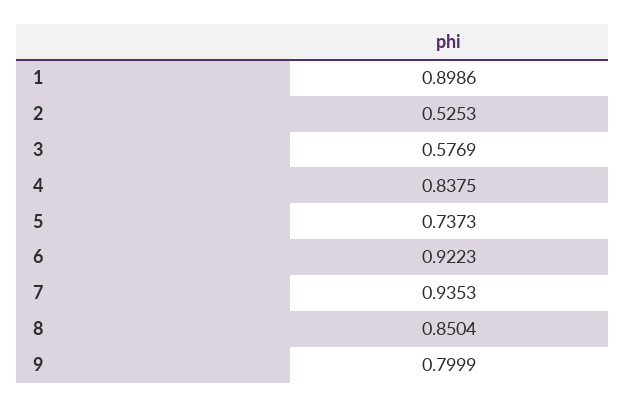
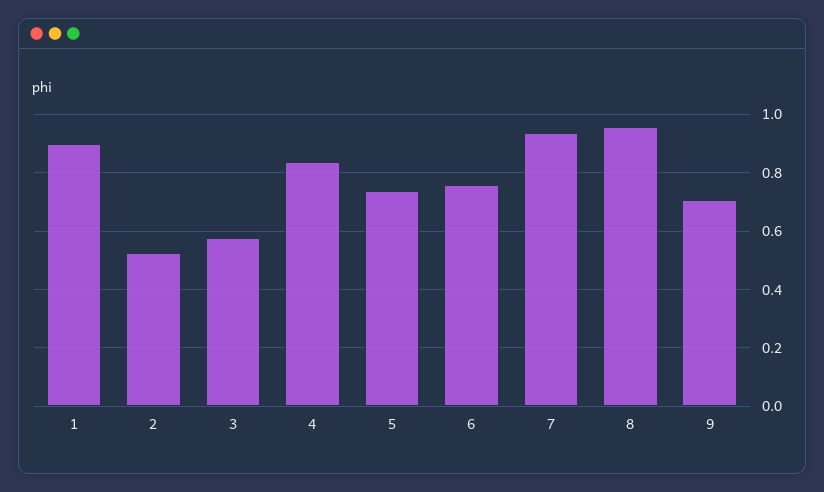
6: 0.9223 -> 0.75
8: 0.8504 -> 0.95
9: 0.7999 -> 0.7

